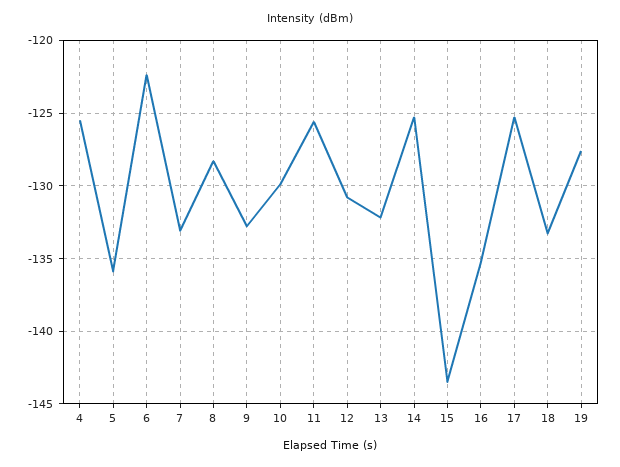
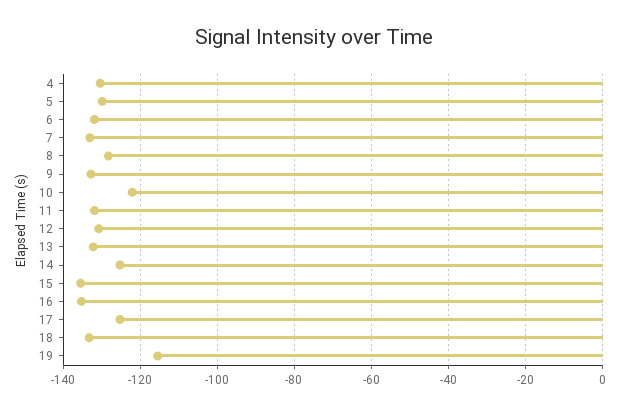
4: -125.5 -> -130
5: -136 -> -130
6: -122.5 -> -132
10: -130 -> -122
11: -125.5 -> -132
15: -143.5 -> -136
19: -127.5 -> -116

